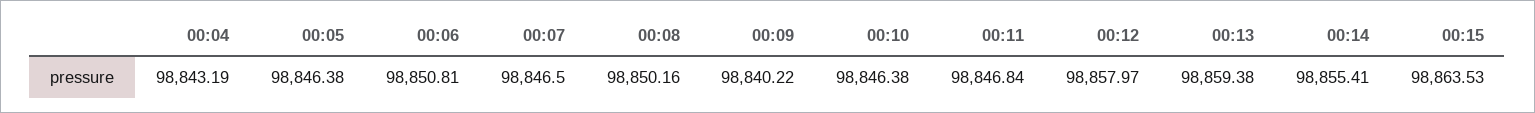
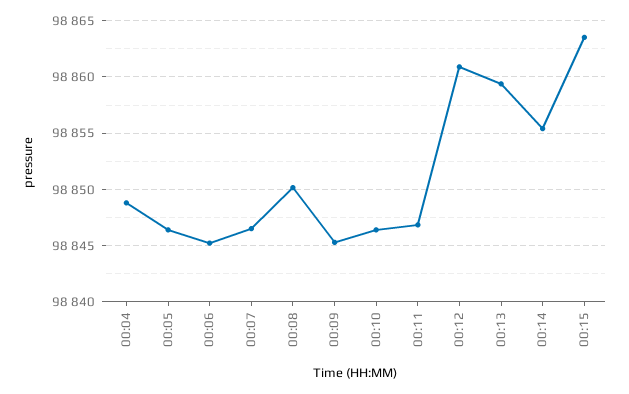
00:04: 98843.19 -> 98849
00:06: 98850.81 -> 98845
00:09: 98840.22 -> 98845
00:12: 98857.97 -> 98861

